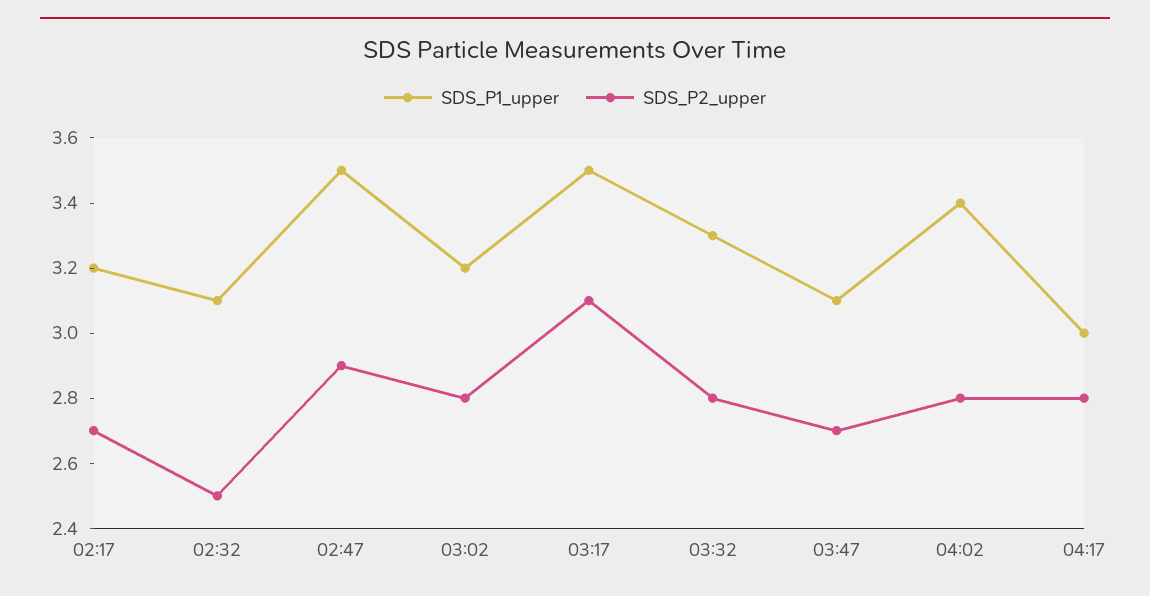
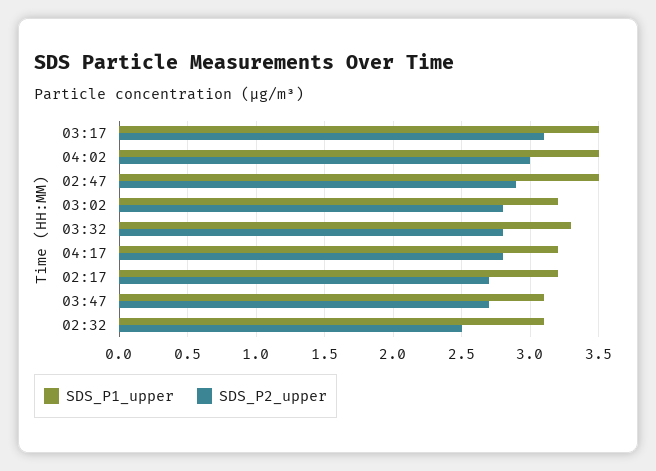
SDS_P1_upper, 04:02: 3.4 -> 3.5
SDS_P2_upper, 04:02: 2.8 -> 3
SDS_P1_upper, 04:17: 3 -> 3.2

